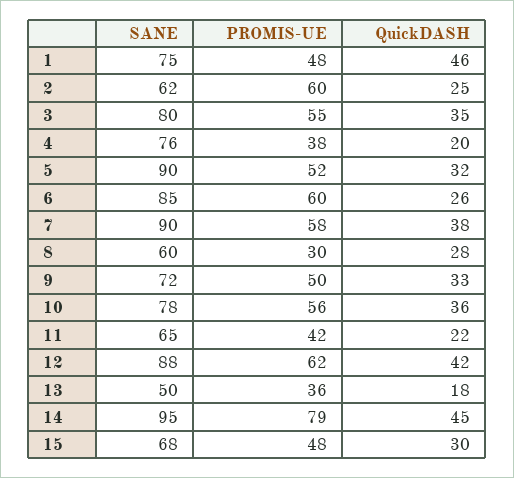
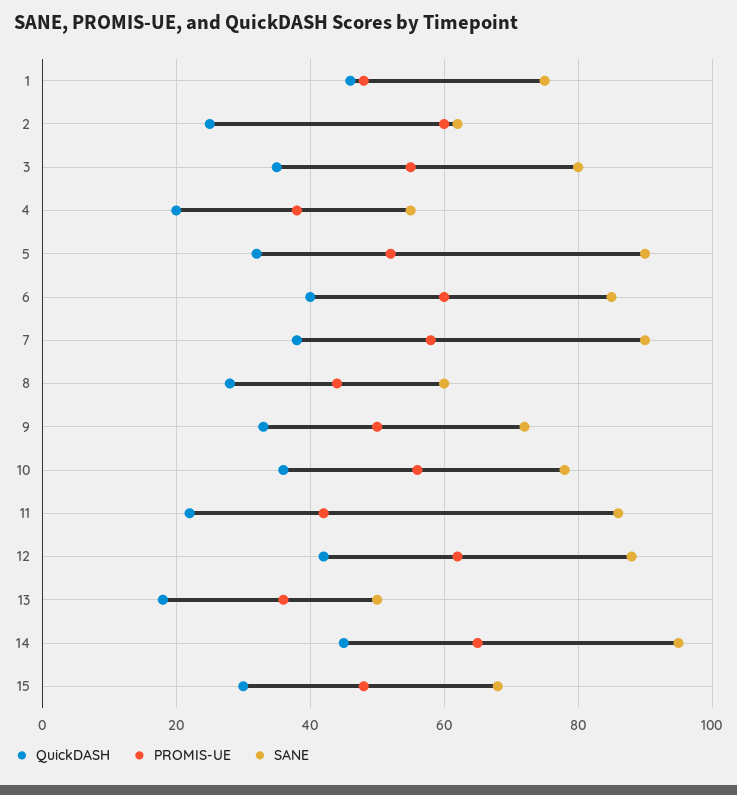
SANE, 4: 76 -> 55
QuickDASH, 6: 26 -> 40
PROMIS-UE, 8: 30 -> 45
SANE, 11: 65 -> 85
PROMIS-UE, 14: 79 -> 65

